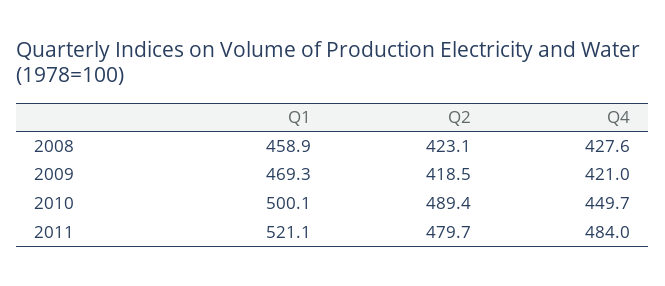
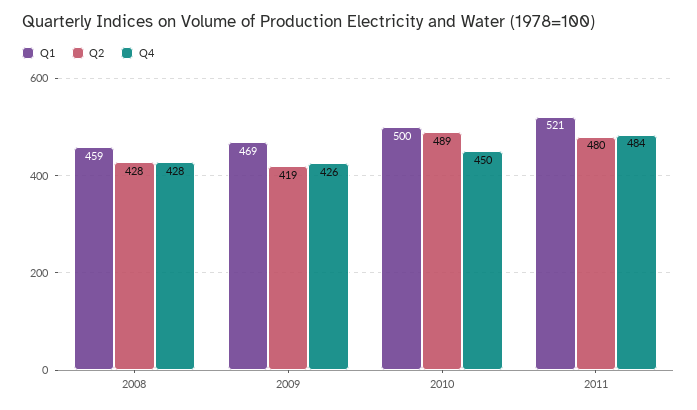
Q2, 2008: 423.1 -> 428
Q4, 2009: 421 -> 426

